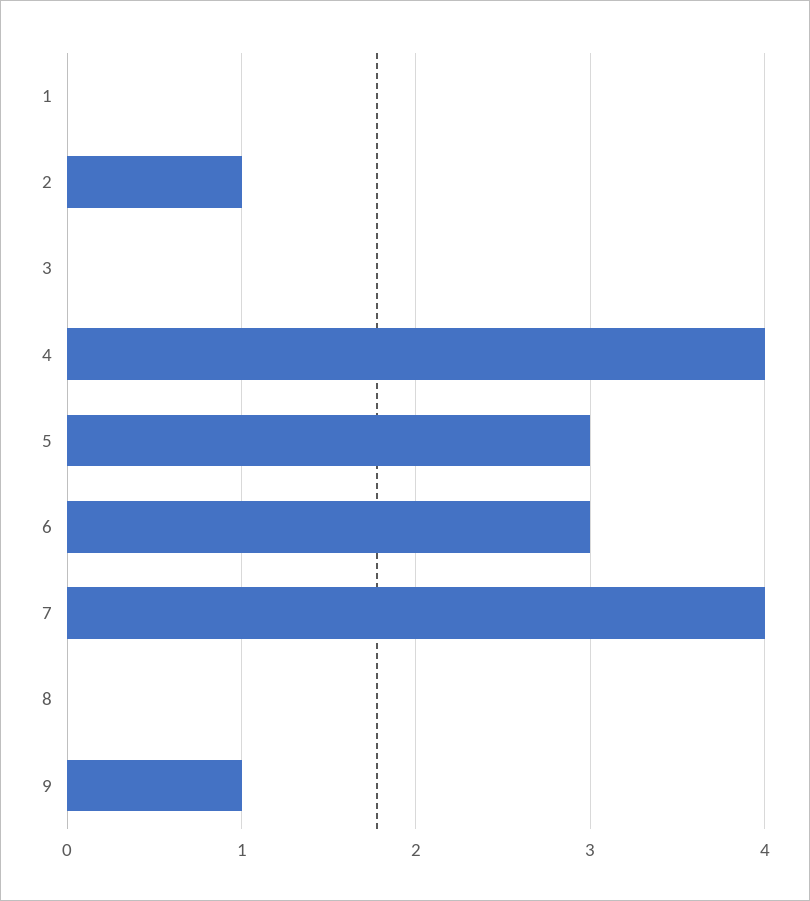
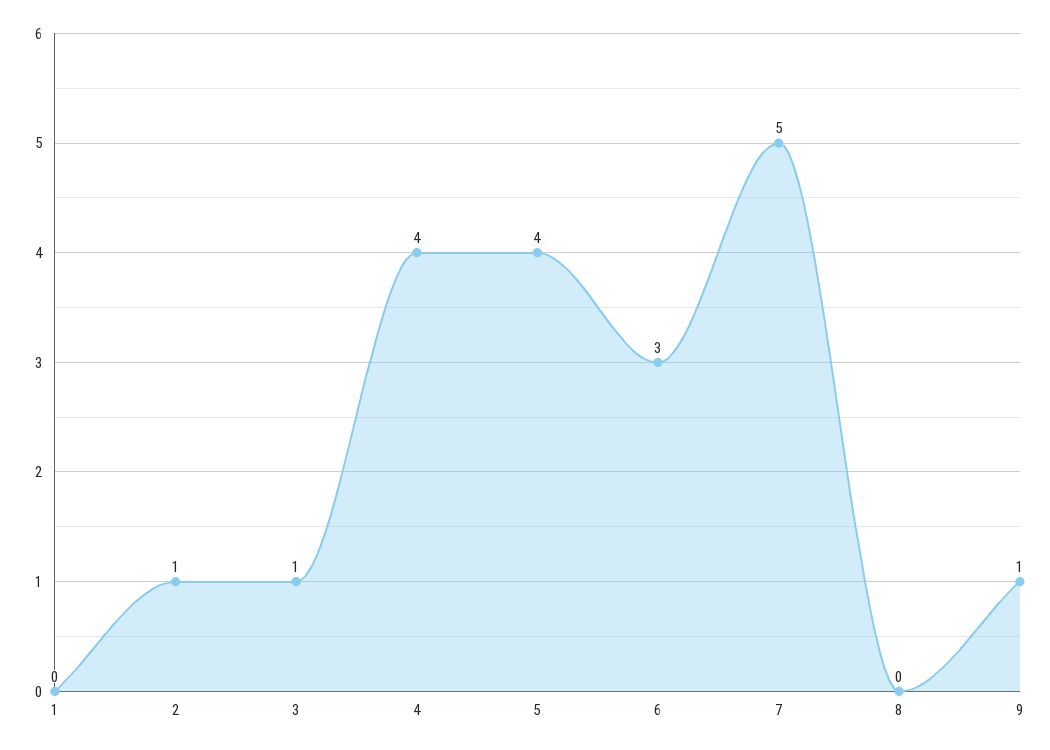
3: 0 -> 1
5: 3 -> 4
7: 4 -> 5

